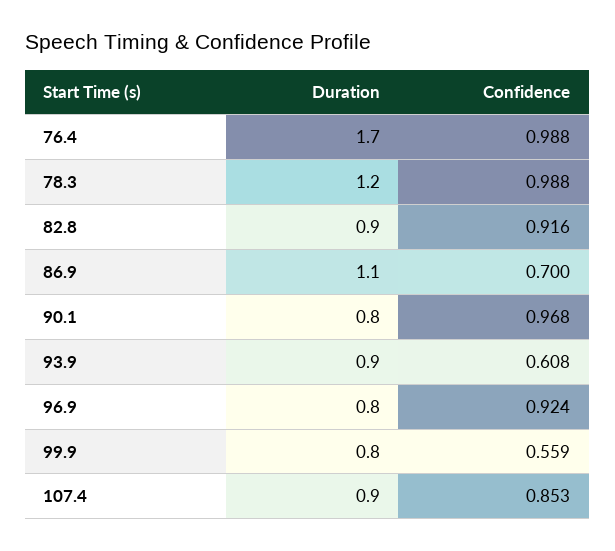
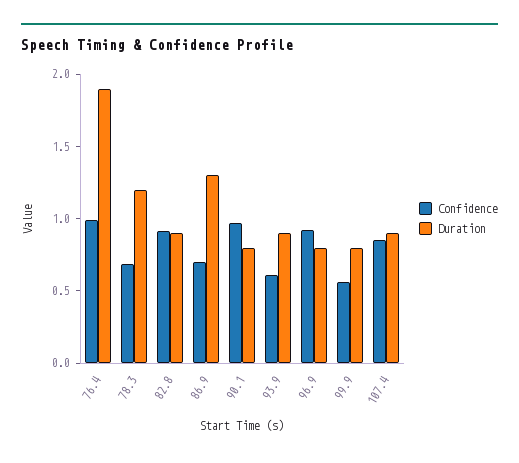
Duration, 76.4: 1.7 -> 1.9
Confidence, 78.3: 0.988 -> 0.7
Duration, 86.9: 1.1 -> 1.3

